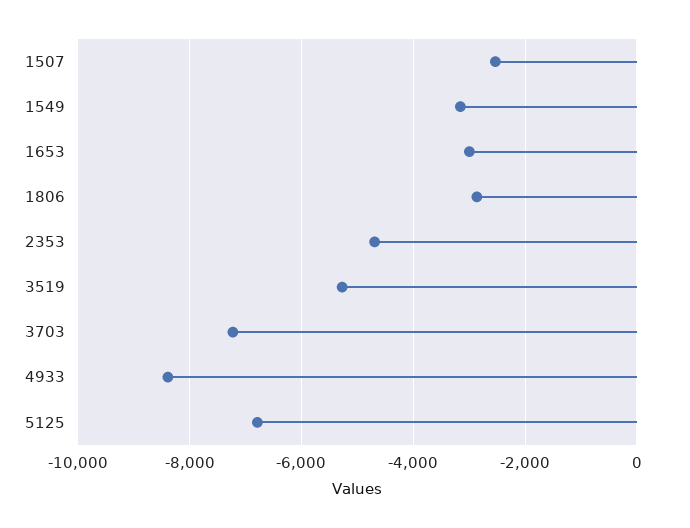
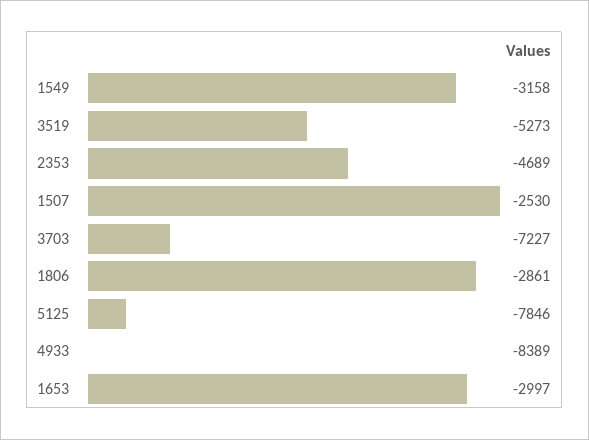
5125: -6800 -> -7846

